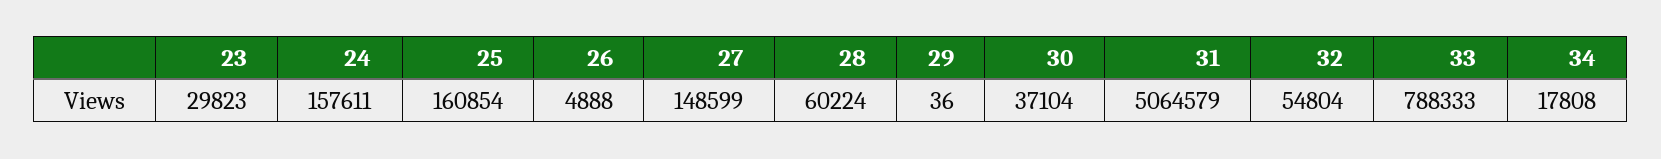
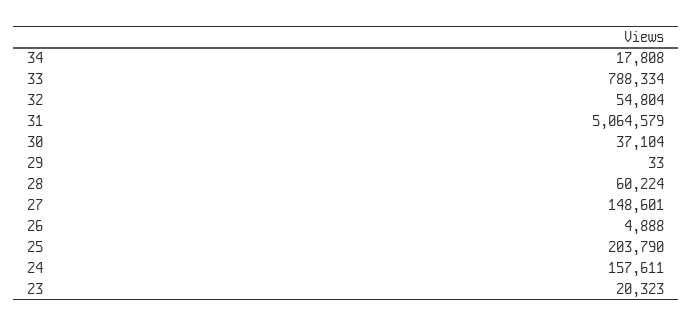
23: 29823 -> 20323
25: 160854 -> 203790
27: 148599 -> 148601
29: 36 -> 33
33: 788333 -> 788334

